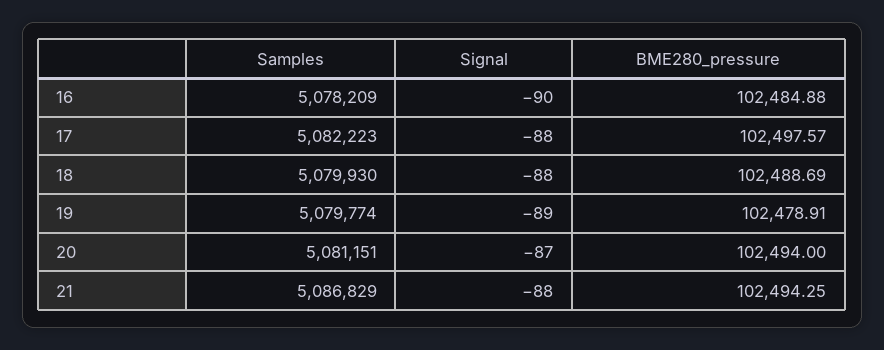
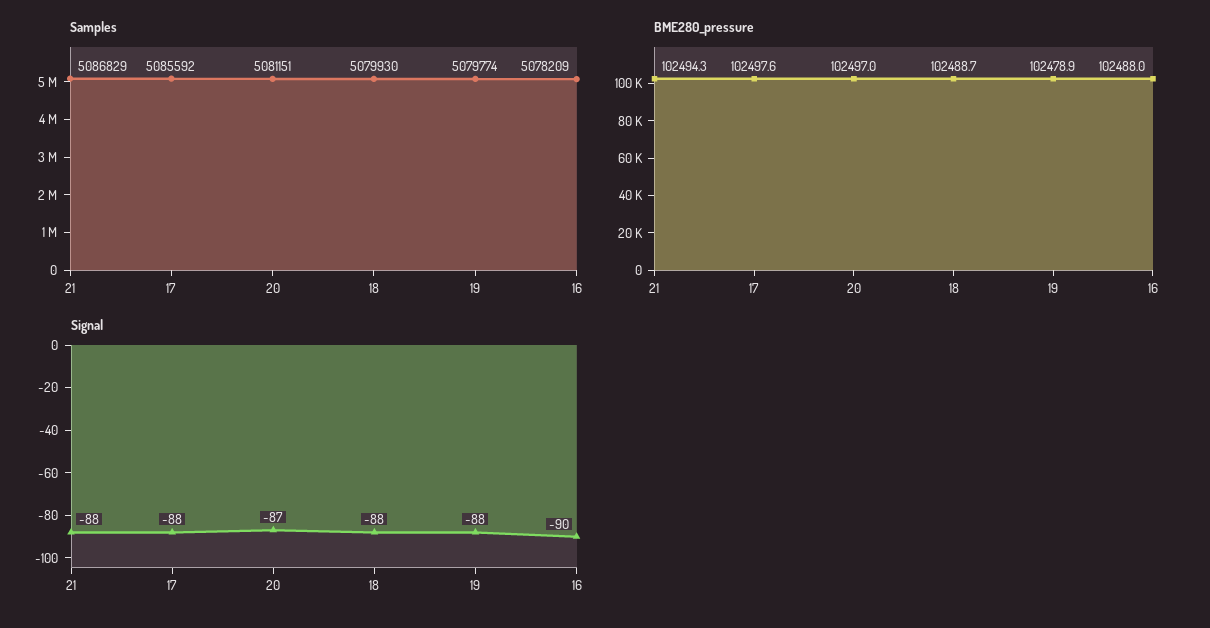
BME280_pressure, 16: 102484.88 -> 102488
Samples, 17: 5082223 -> 5085592
Signal, 19: -89 -> -88
BME280_pressure, 20: 102494 -> 102497

